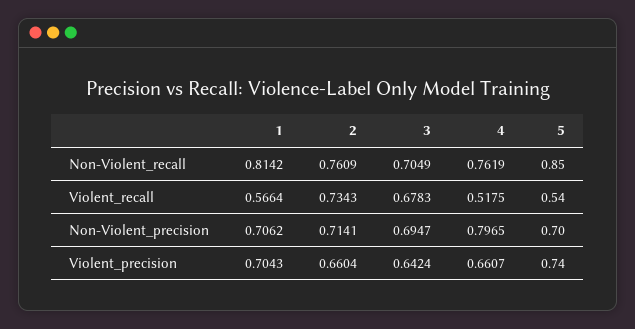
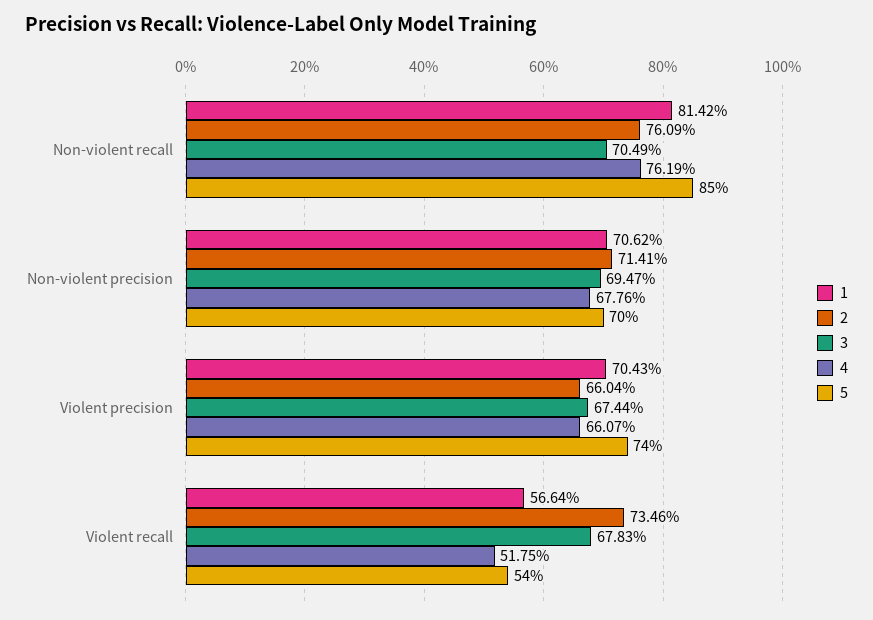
2, Violent_recall: 0.7343 -> 0.7346
4, Non-Violent_precision: 0.7965 -> 0.6776
3, Violent_precision: 0.6424 -> 0.6744

